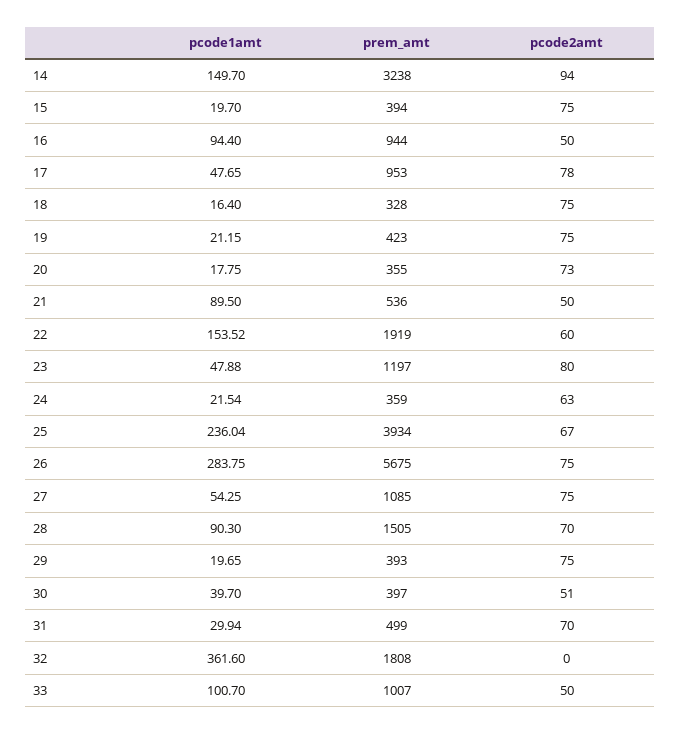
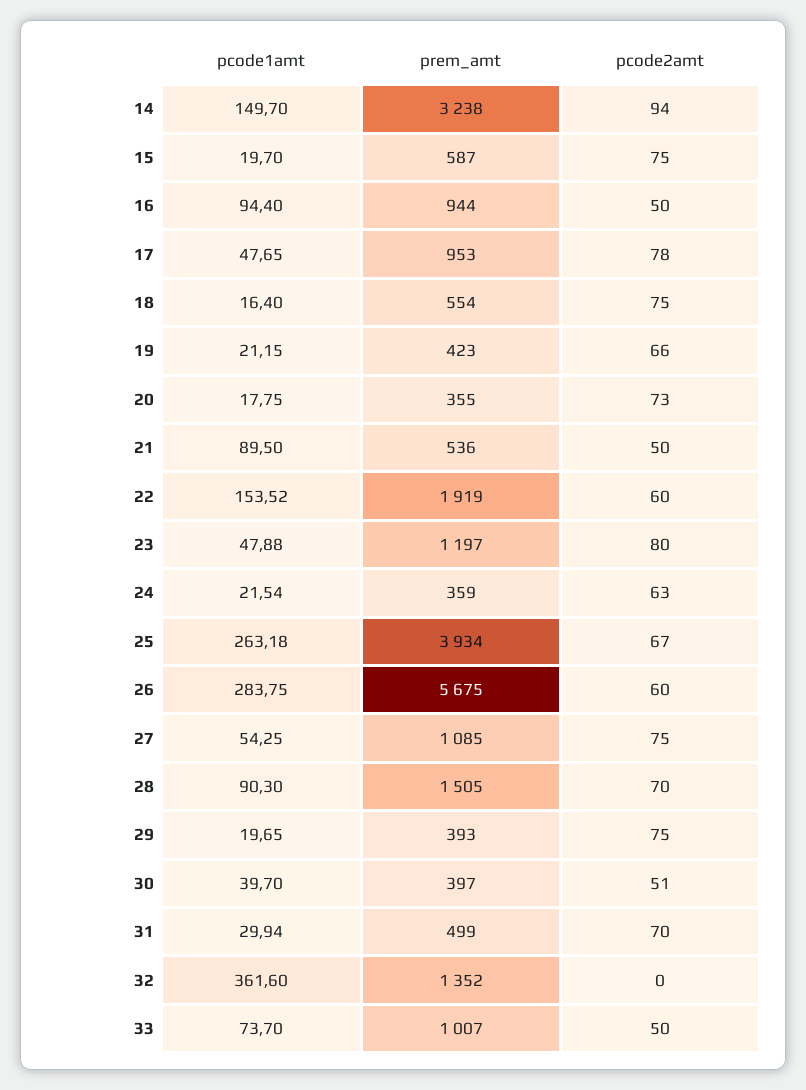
prem_amt, 15: 394 -> 587
prem_amt, 18: 328 -> 554
pcode2amt, 19: 75 -> 66
pcode1amt, 25: 236.04 -> 263.18
pcode2amt, 26: 75 -> 60
prem_amt, 32: 1808 -> 1352
pcode1amt, 33: 100.7 -> 73.7

